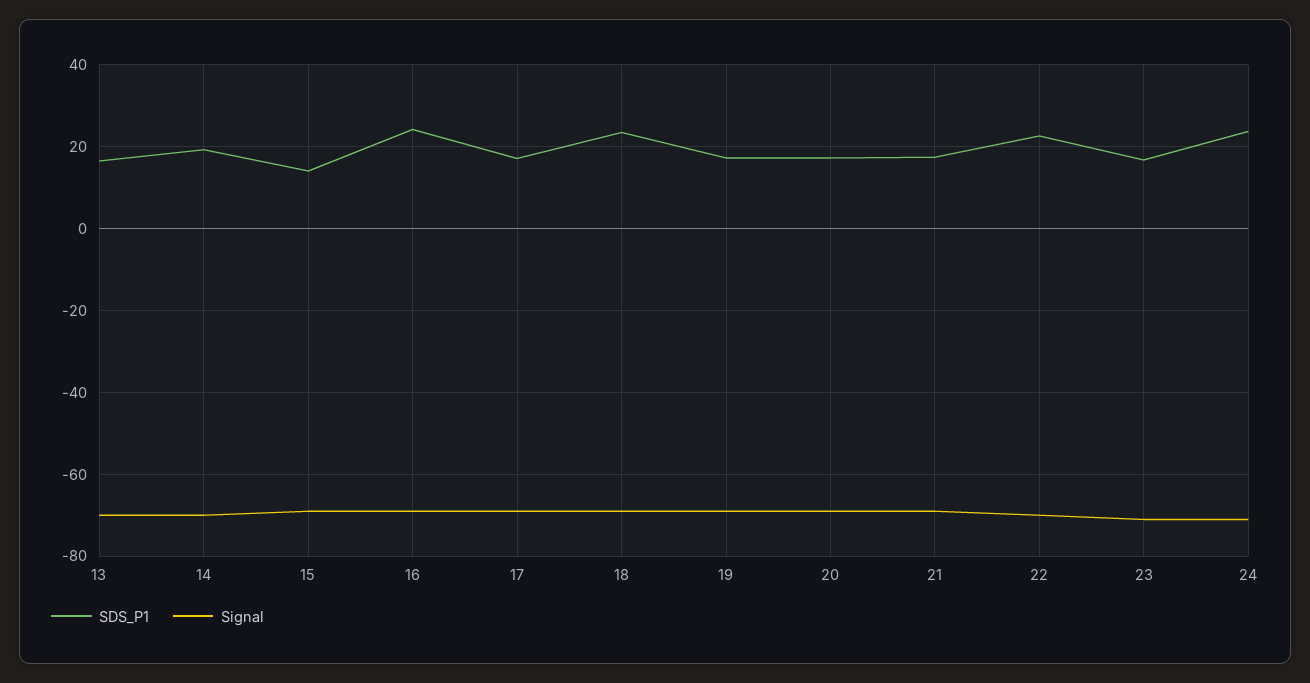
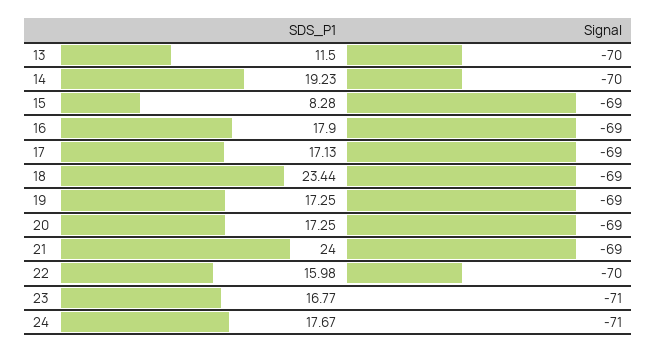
SDS_P1, 13: 16 -> 11.5
SDS_P1, 15: 14 -> 8.28
SDS_P1, 16: 24 -> 17.9
SDS_P1, 21: 18 -> 24
SDS_P1, 22: 22 -> 15.98
SDS_P1, 24: 24 -> 17.67

